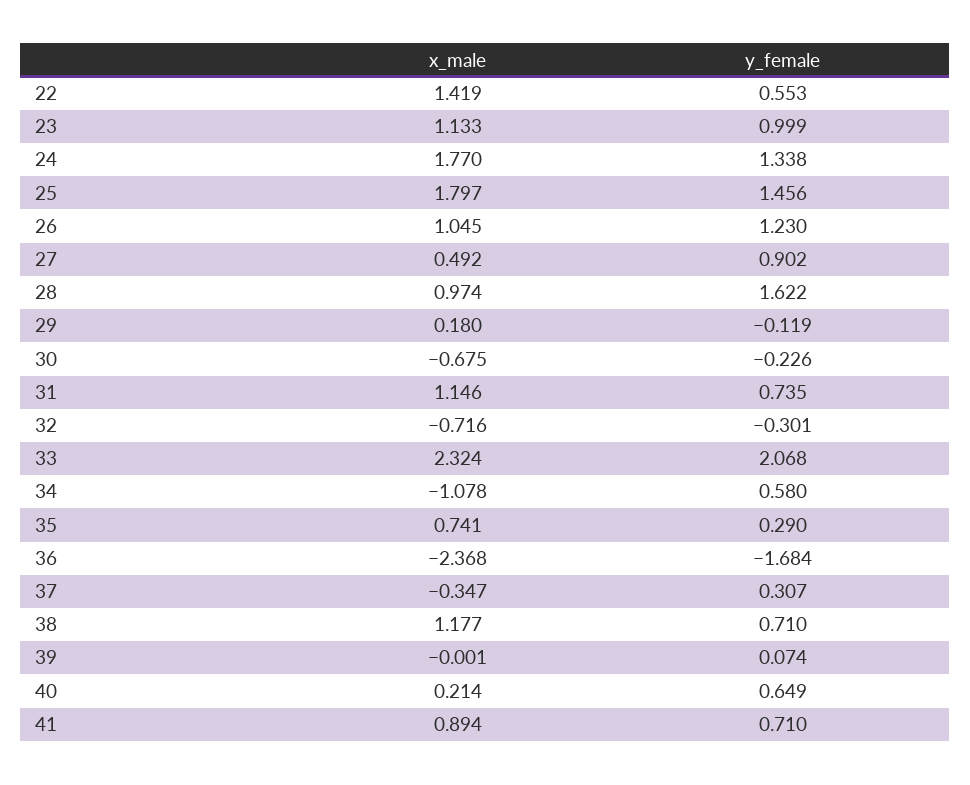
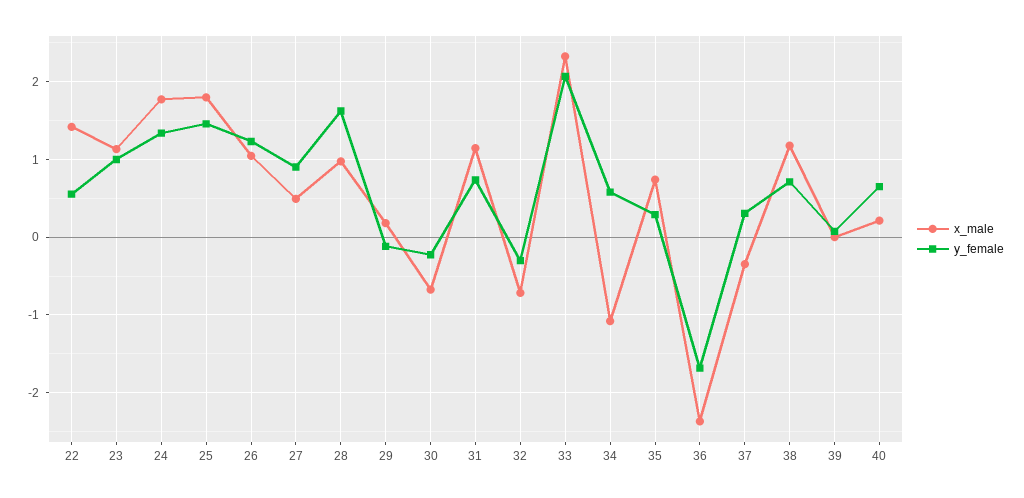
x_male, 41: 0.894 -> none
y_female, 41: 0.71 -> none

